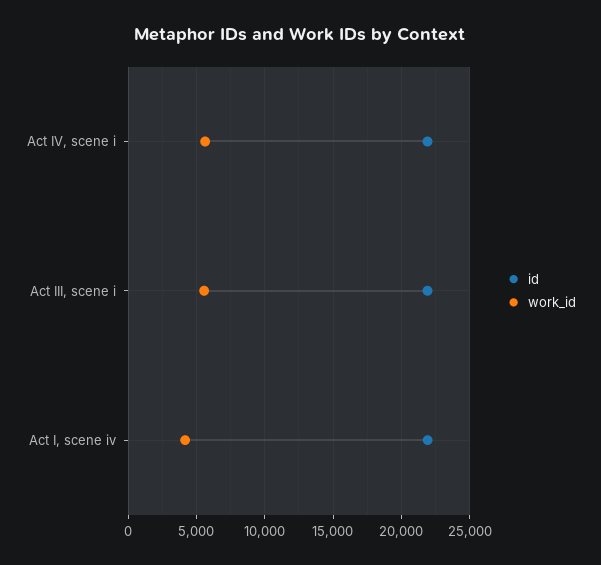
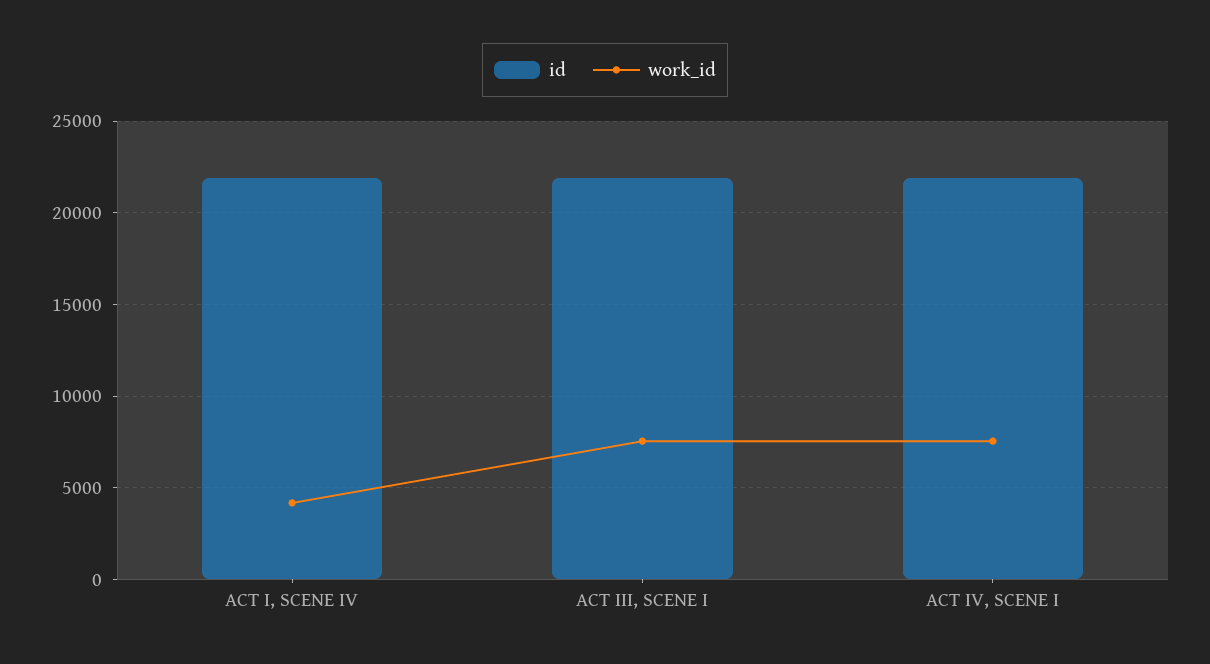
work_id, Act IV, scene i: 5500 -> 7500
work_id, Act III, scene i: 5500 -> 7500

